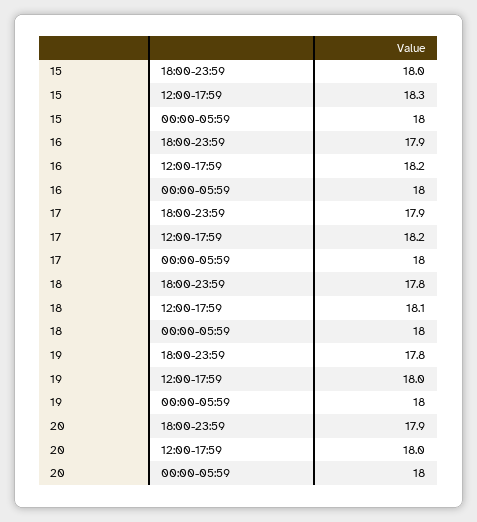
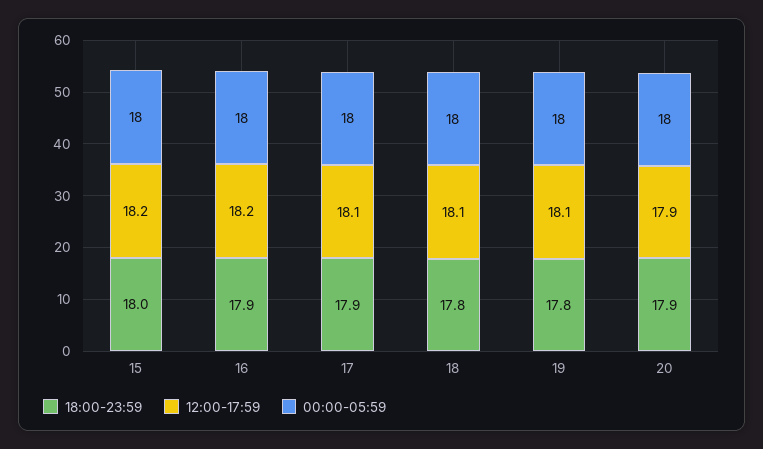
12:00-17:59, 15: 18.3 -> 18.2
12:00-17:59, 17: 18.2 -> 18.1
12:00-17:59, 19: 18 -> 18.1
12:00-17:59, 20: 18 -> 17.9

